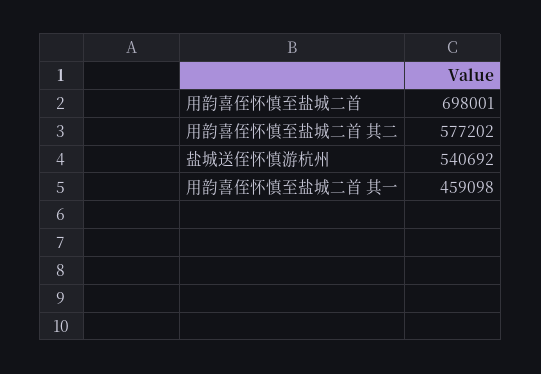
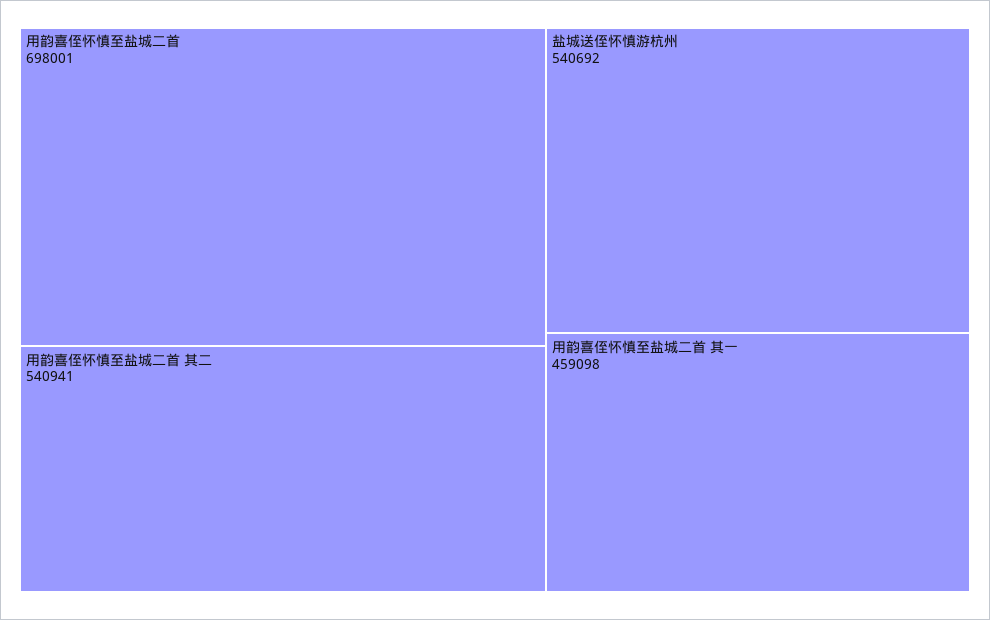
用韵喜侄怀慎至盐城二首 其二: 577202 -> 540941

